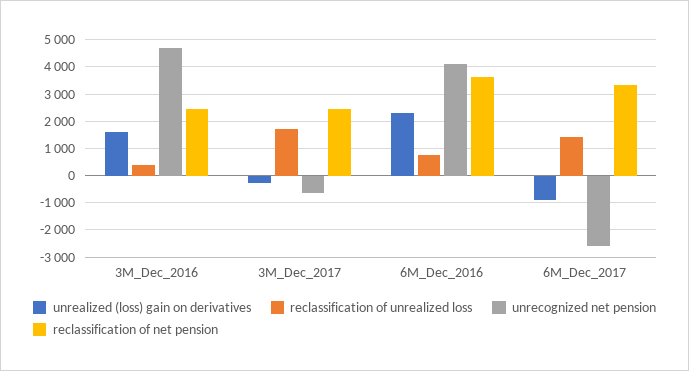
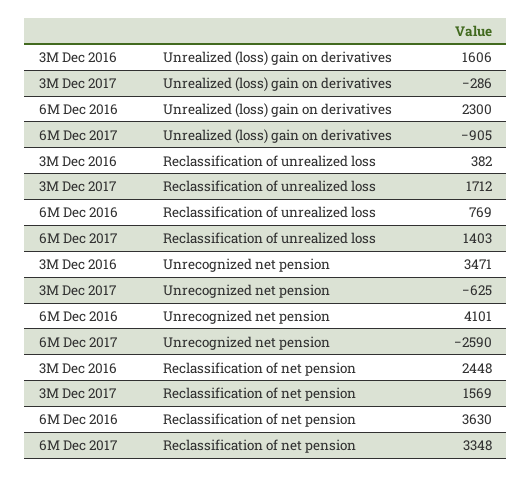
unrecognized net pension, 3M_Dec_2016: 4750 -> 3471
reclassification of net pension, 3M_Dec_2017: 2500 -> 1569

